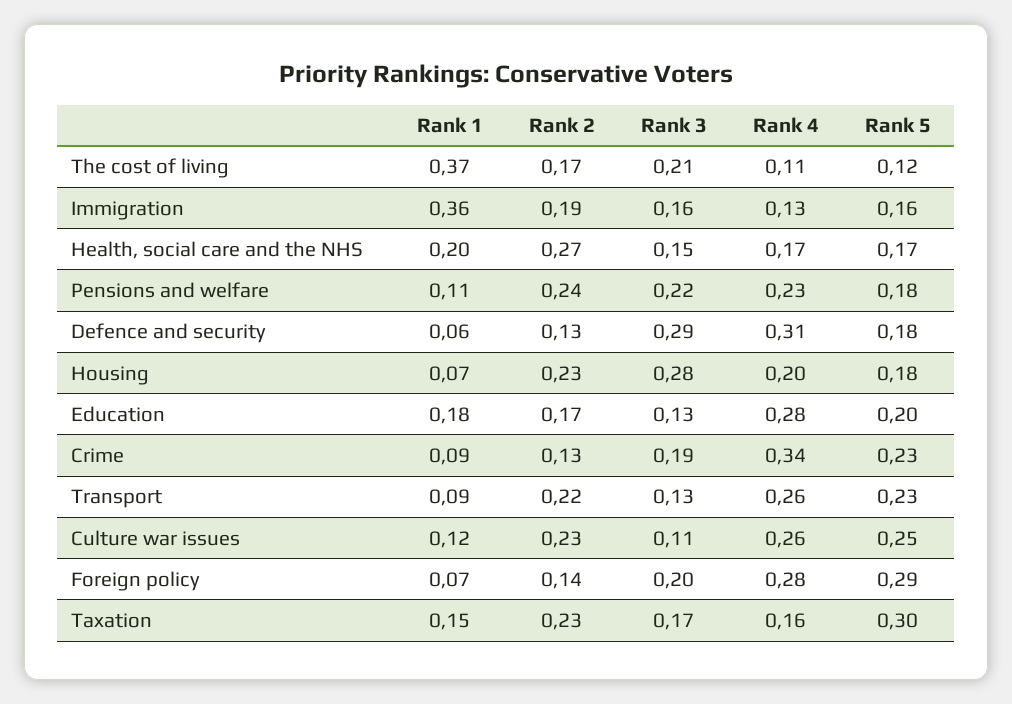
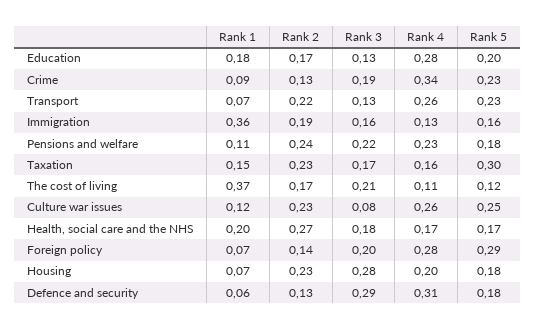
Rank 3, Health, social care and the NHS: 0.15 -> 0.18
Rank 1, Transport: 0.09 -> 0.07
Rank 3, Culture war issues: 0.11 -> 0.08

